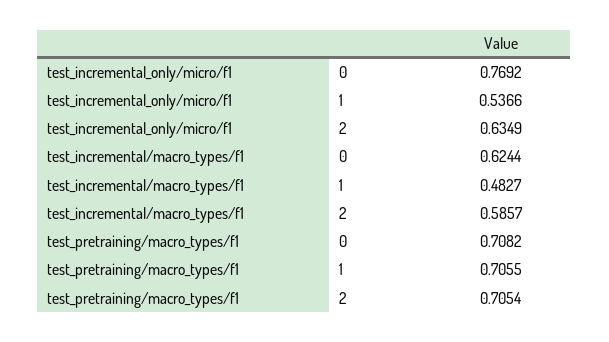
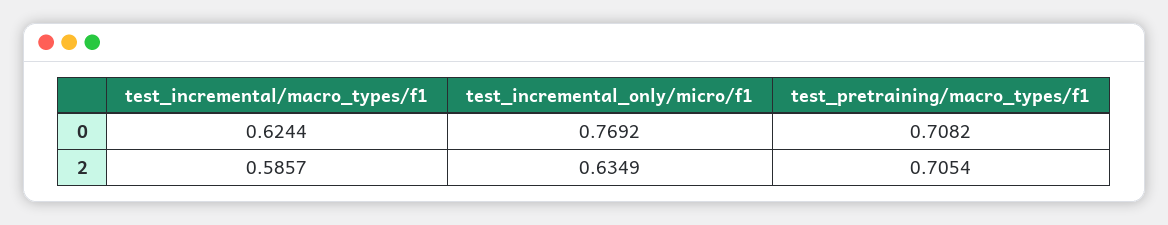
test_incremental_only/micro/f1, 1: 0.5366 -> none
test_incremental/macro_types/f1, 1: 0.4827 -> none
test_pretraining/macro_types/f1, 1: 0.7055 -> none

